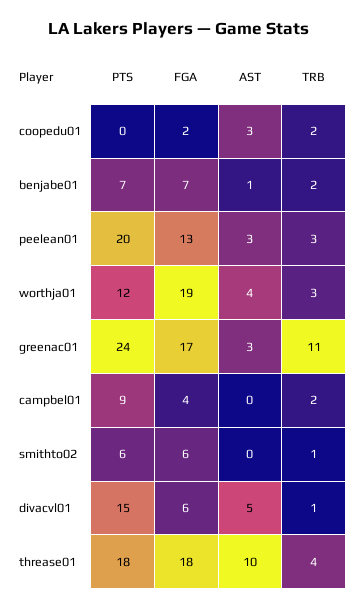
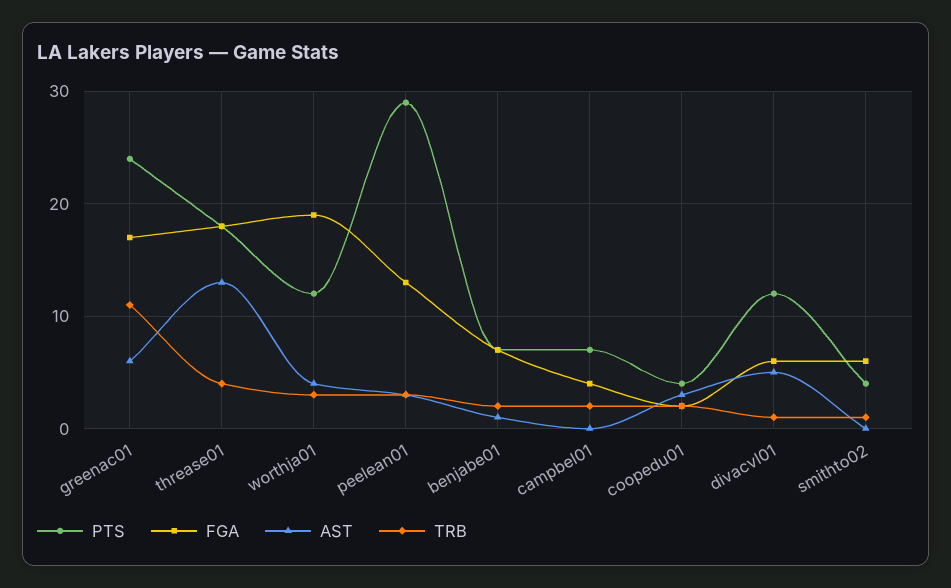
PTS, coopedu01: 0 -> 4
PTS, peelean01: 20 -> 29
AST, greenac01: 3 -> 6
PTS, campbel01: 9 -> 7
PTS, smithto02: 6 -> 4
PTS, divacvl01: 15 -> 12
AST, threase01: 10 -> 13

